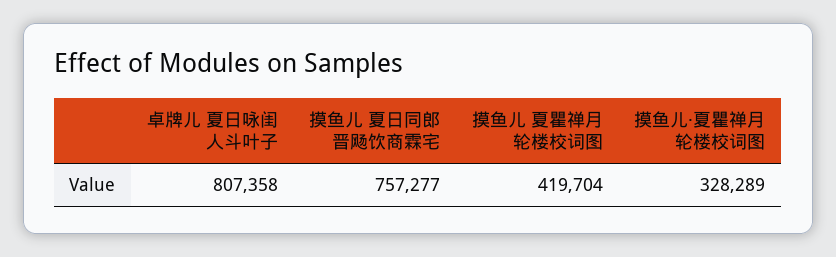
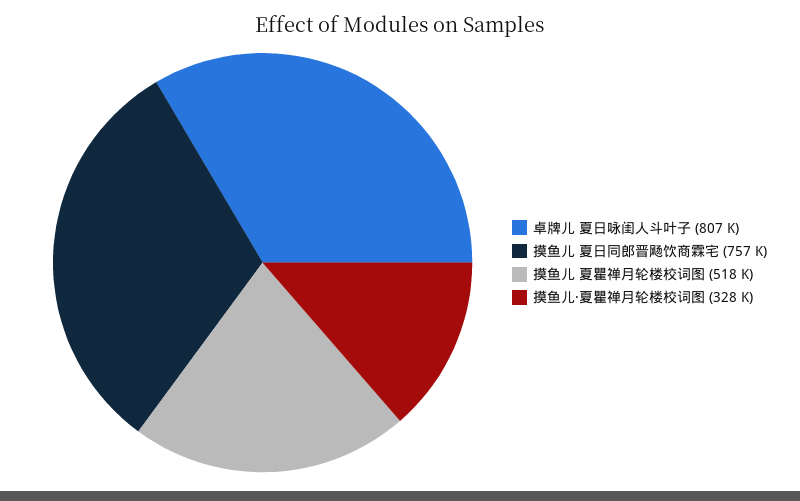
摸鱼儿 夏瞿禅月轮楼校词图: 419704 -> 518000

